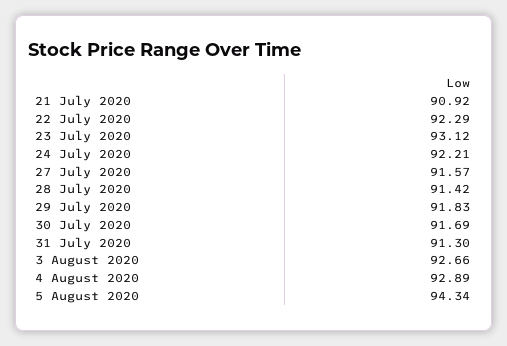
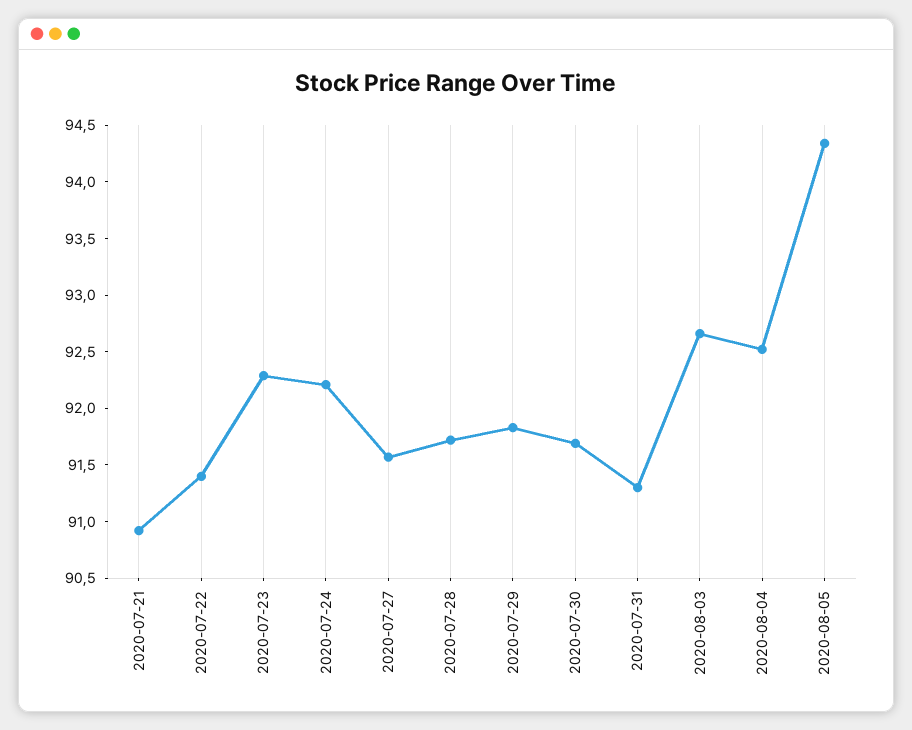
22 July 2020: 92.29 -> 91.4
23 July 2020: 93.12 -> 92.3
28 July 2020: 91.42 -> 91.7
4 August 2020: 92.89 -> 92.5

